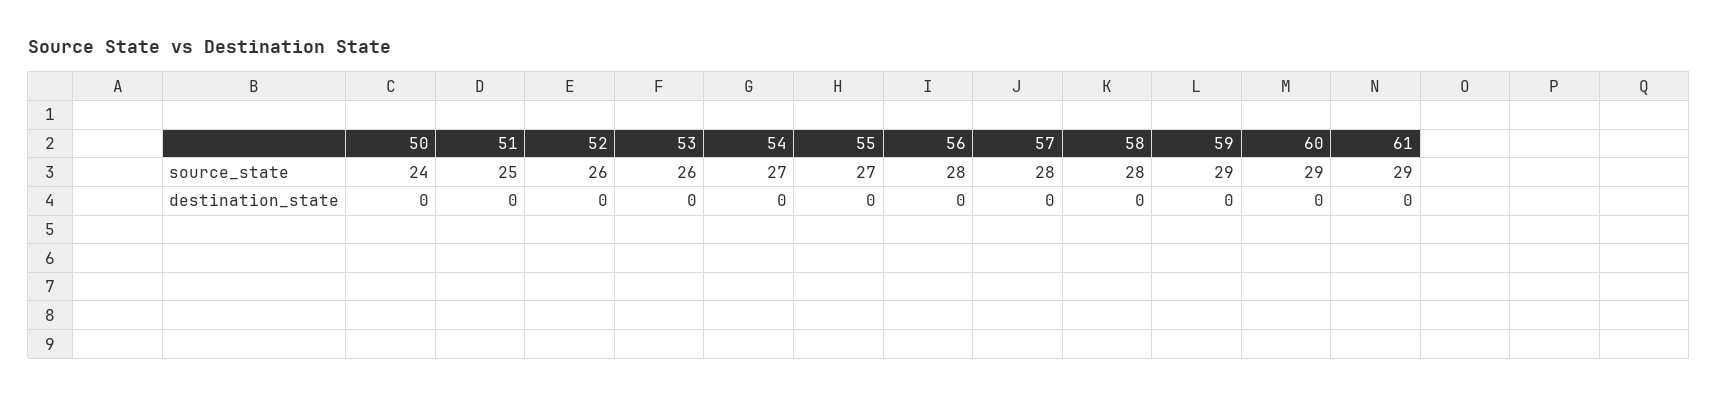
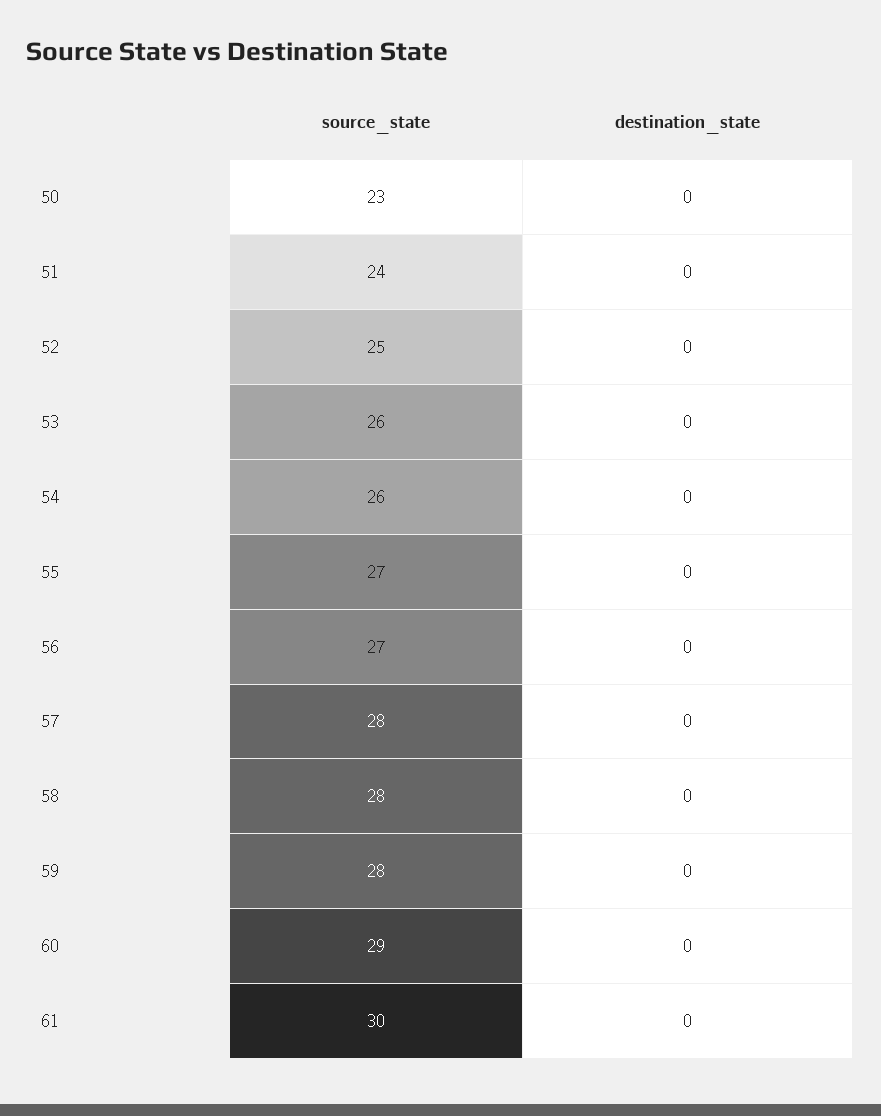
50, source_state: 24 -> 23
51, source_state: 25 -> 24
52, source_state: 26 -> 25
54, source_state: 27 -> 26
56, source_state: 28 -> 27
59, source_state: 29 -> 28
61, source_state: 29 -> 30

